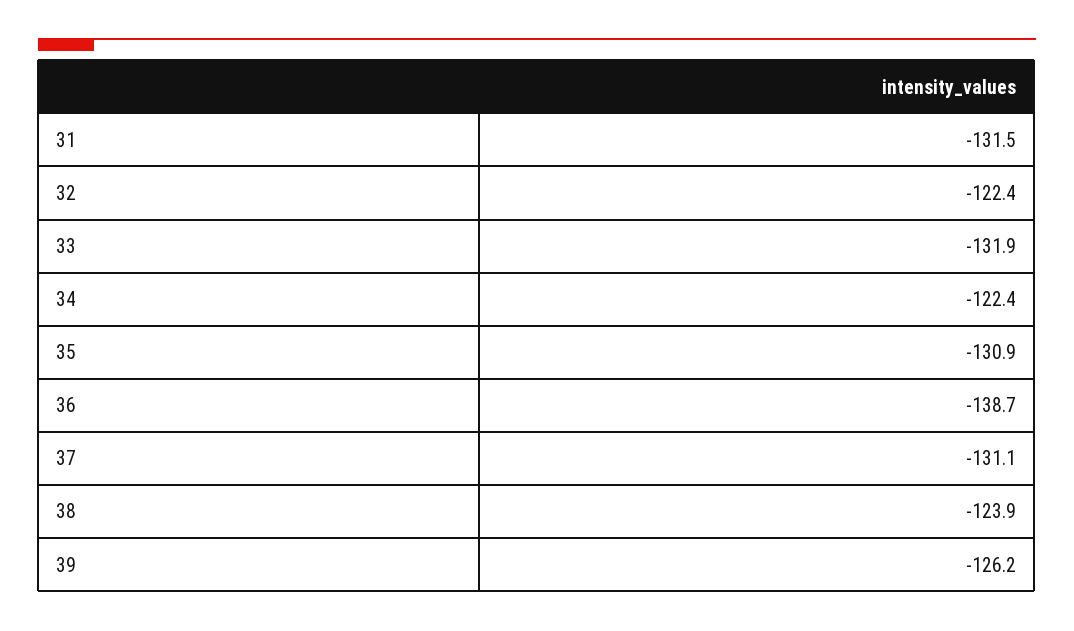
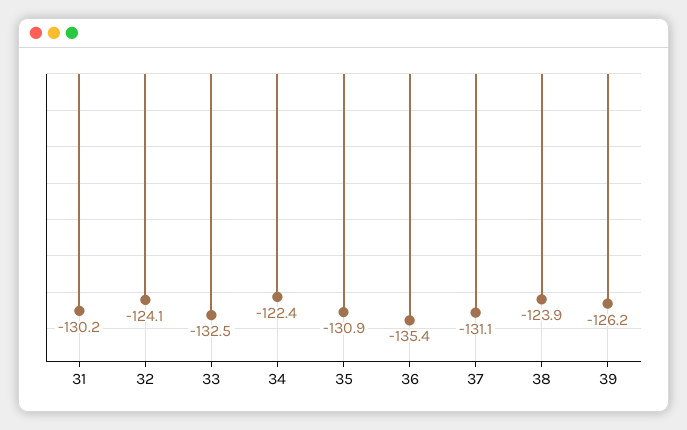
31: -131.5 -> -130.2
32: -122.4 -> -124.1
33: -131.9 -> -132.5
36: -138.7 -> -135.4

